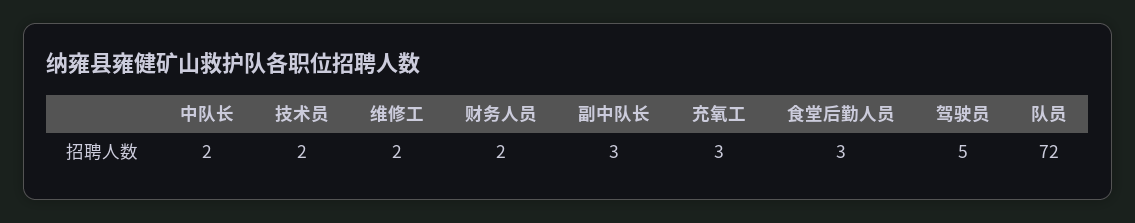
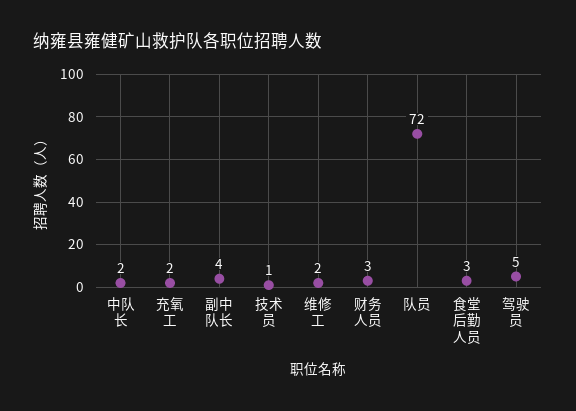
技术员: 2 -> 1
财务人员: 2 -> 3
副中队长: 3 -> 4
充氧工: 3 -> 2

